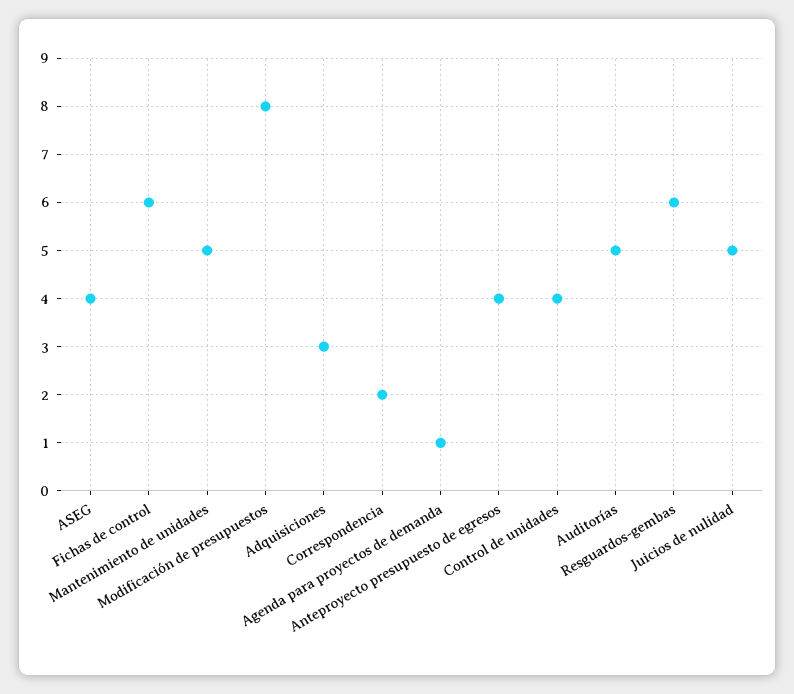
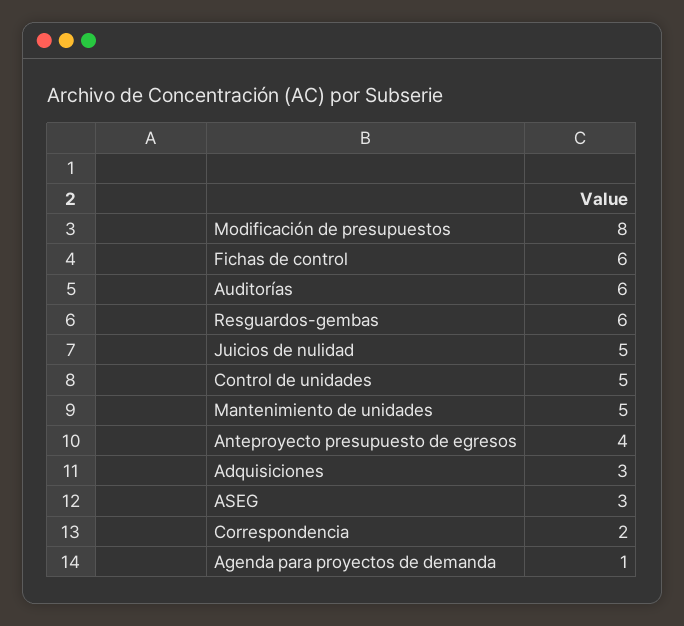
ASEG: 4 -> 3
Control de unidades: 4 -> 5
Auditorías: 5 -> 6

